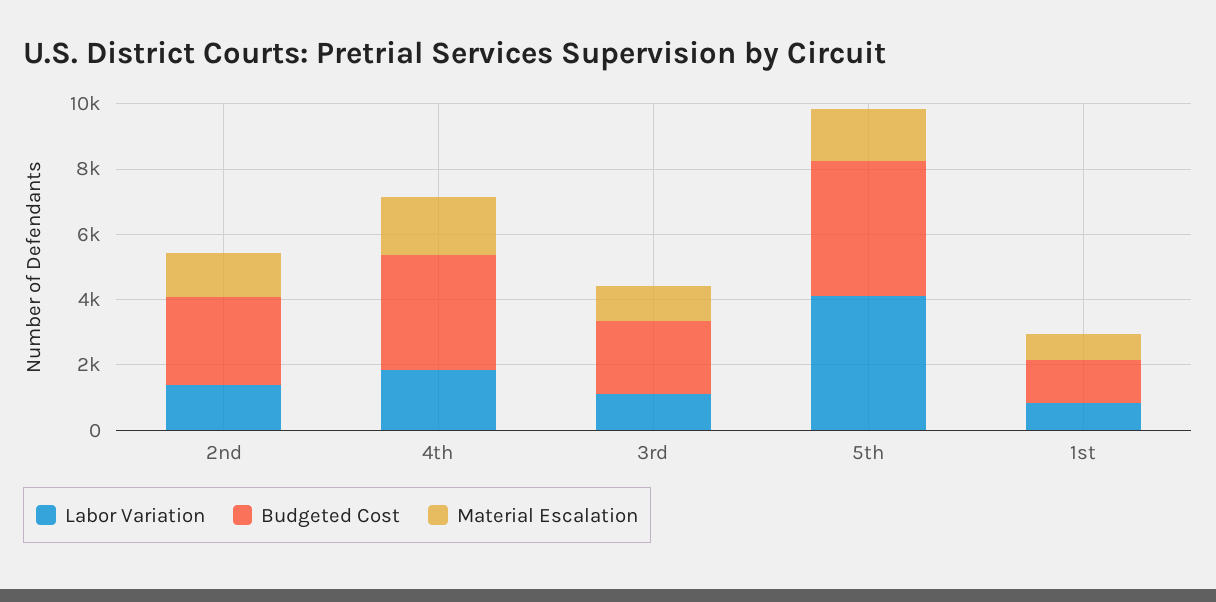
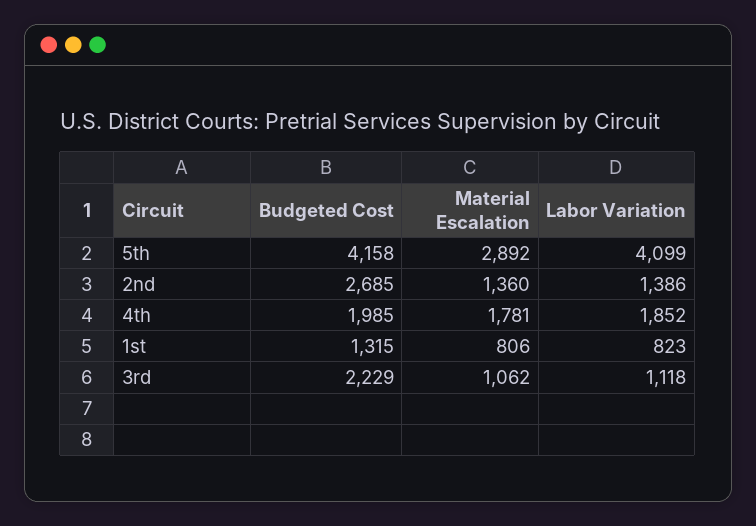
Budgeted Cost, 4th: 3500 -> 1985
Material Escalation, 5th: 1500 -> 2892

